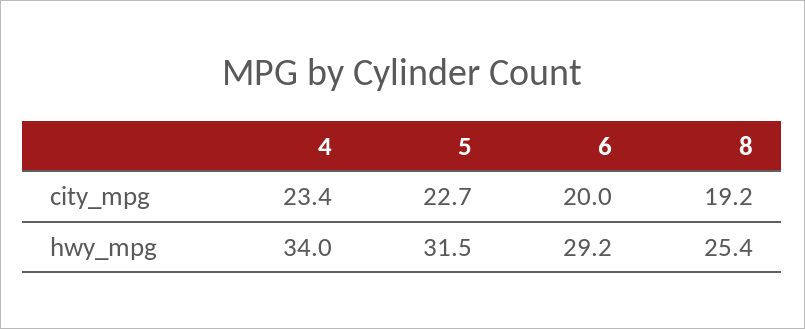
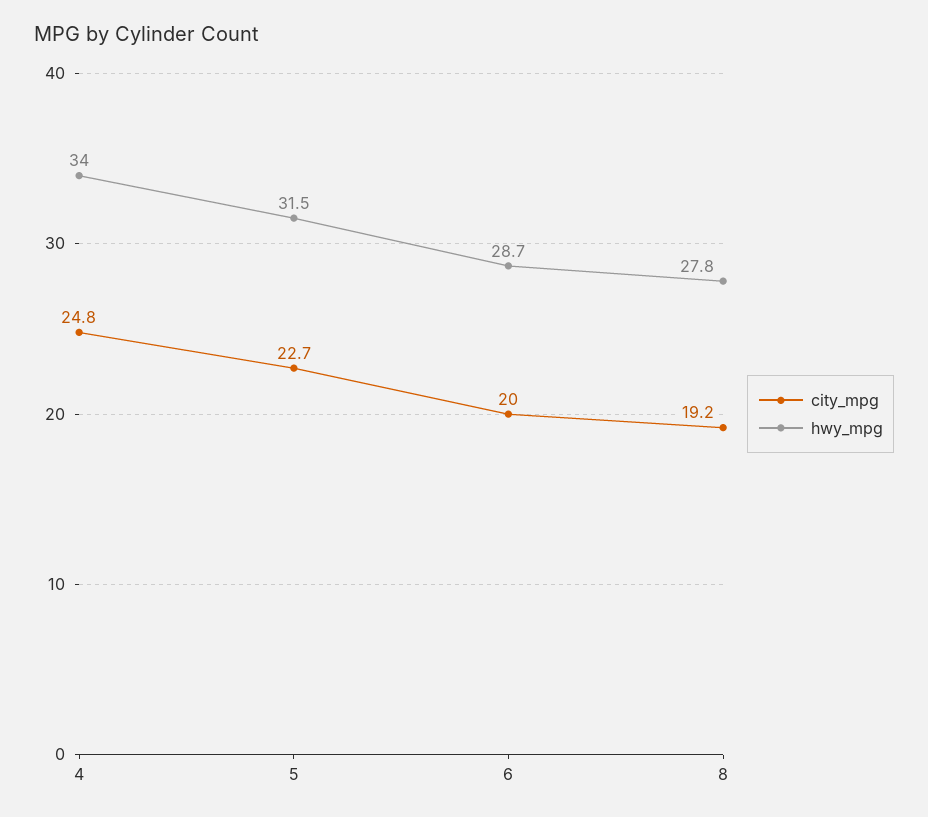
city_mpg, 4: 23.4 -> 24.8
hwy_mpg, 6: 29.2 -> 28.7
hwy_mpg, 8: 25.4 -> 27.8

